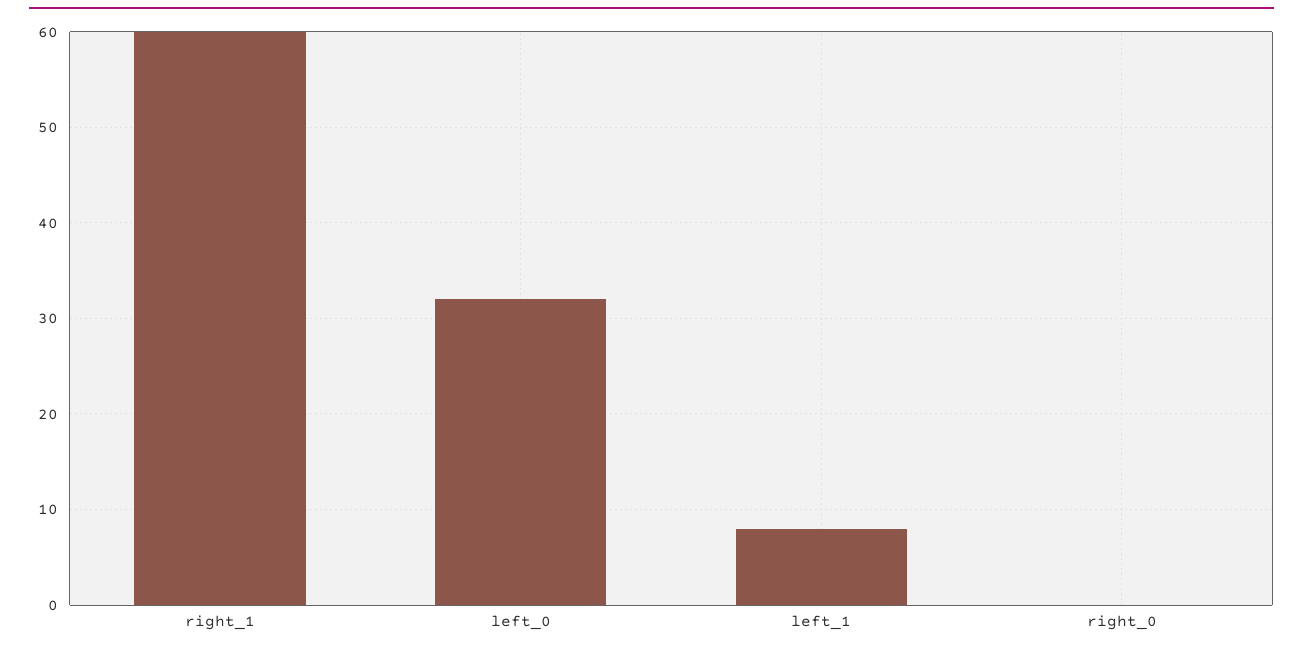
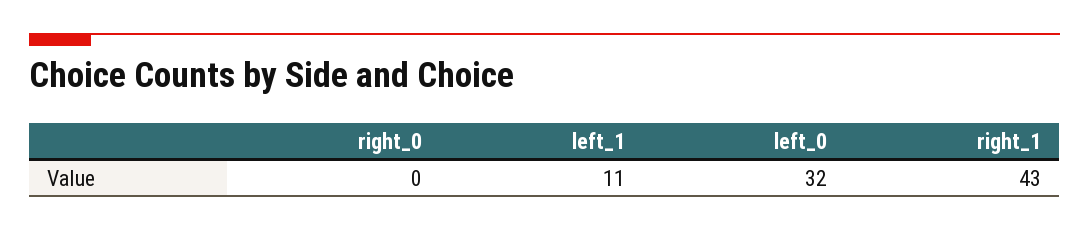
right_1: 60 -> 43
left_1: 8 -> 11

